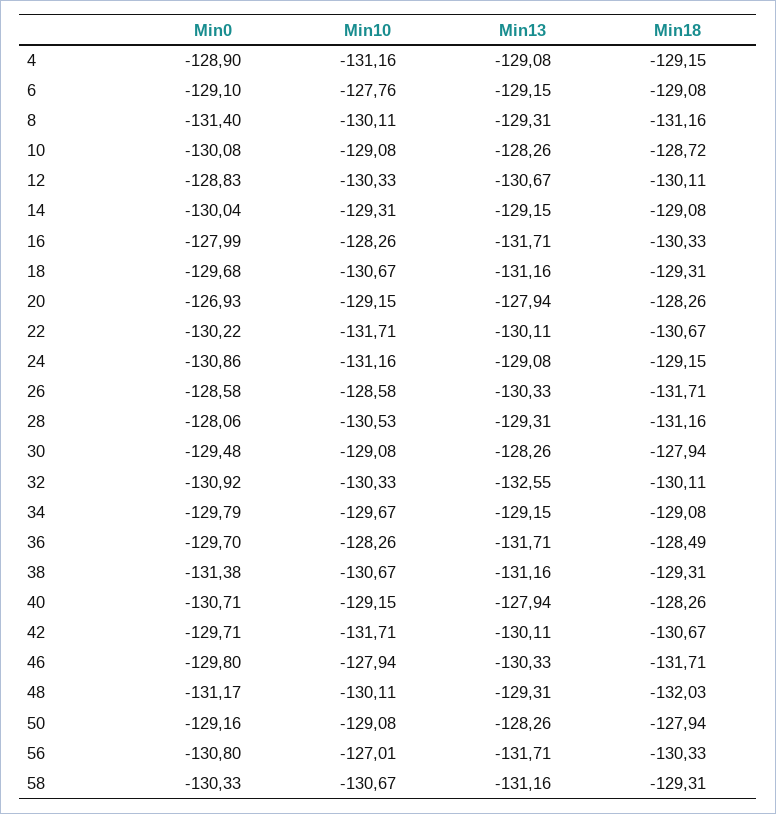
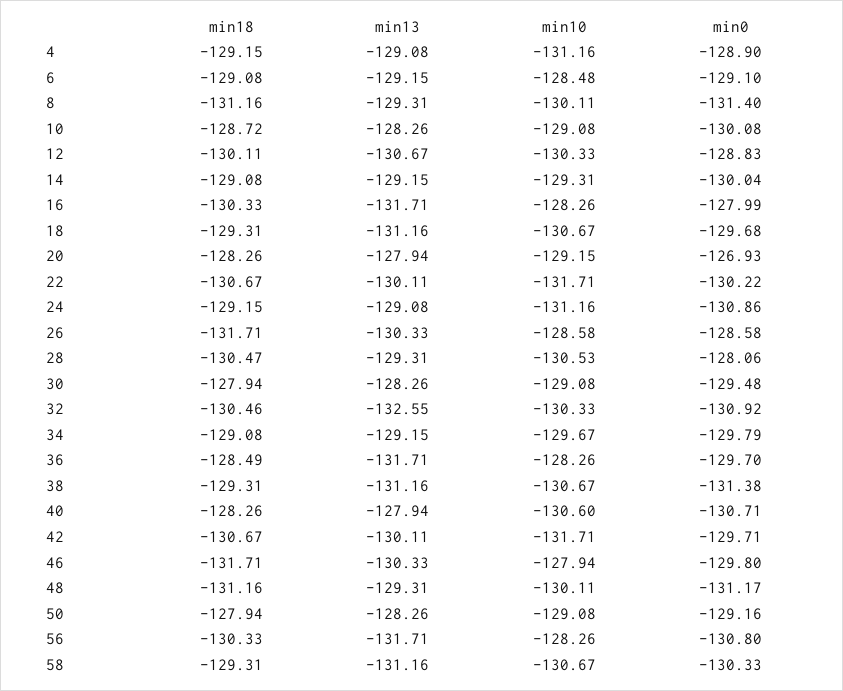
Min10, 6: -127.76 -> -128.48
Min18, 28: -131.16 -> -130.47
Min18, 32: -130.11 -> -130.46
Min10, 40: -129.15 -> -130.6
Min18, 48: -132.03 -> -131.16
Min10, 56: -127.01 -> -128.26

